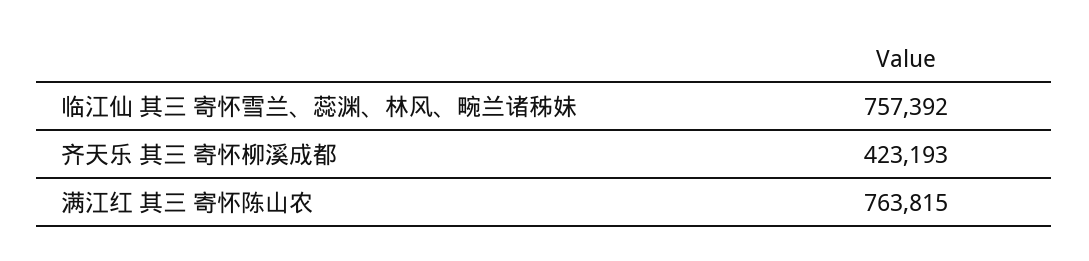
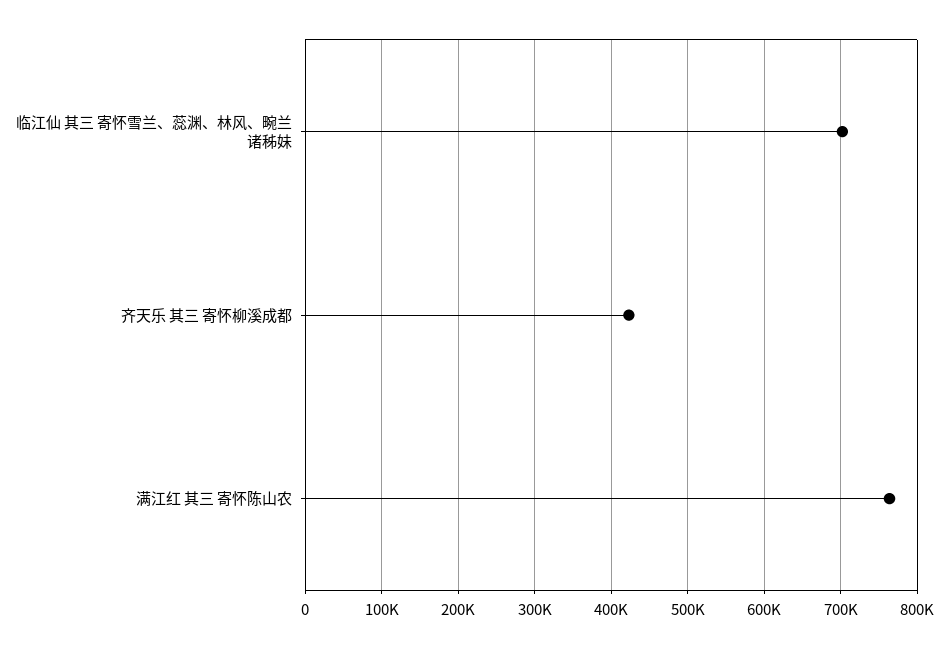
临江仙 其三 寄怀雪兰、蕊渊、林风、畹兰诸秭妹: 757392 -> 700000

